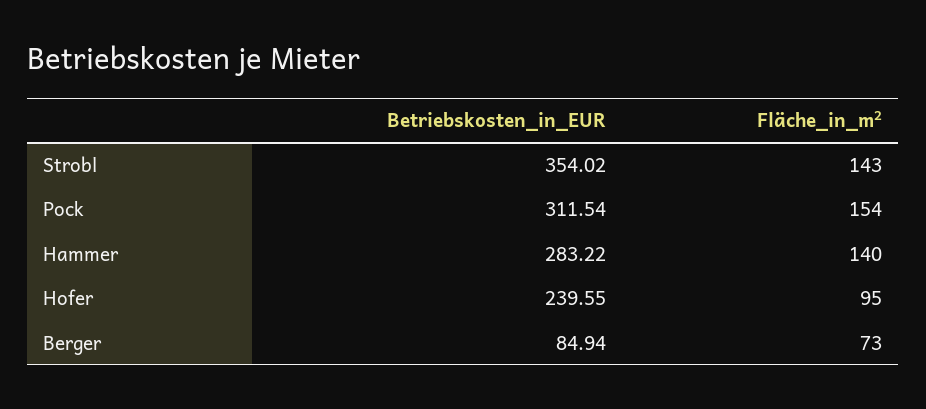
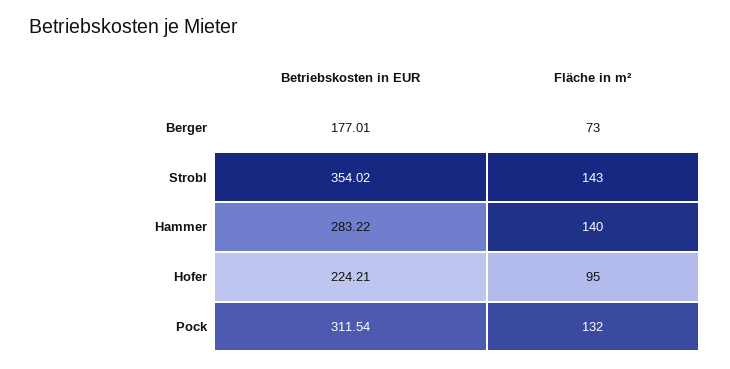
Fläche_in_m², Pock: 154 -> 132
Betriebskosten_in_EUR, Hofer: 239.55 -> 224.21
Betriebskosten_in_EUR, Berger: 84.94 -> 177.01

